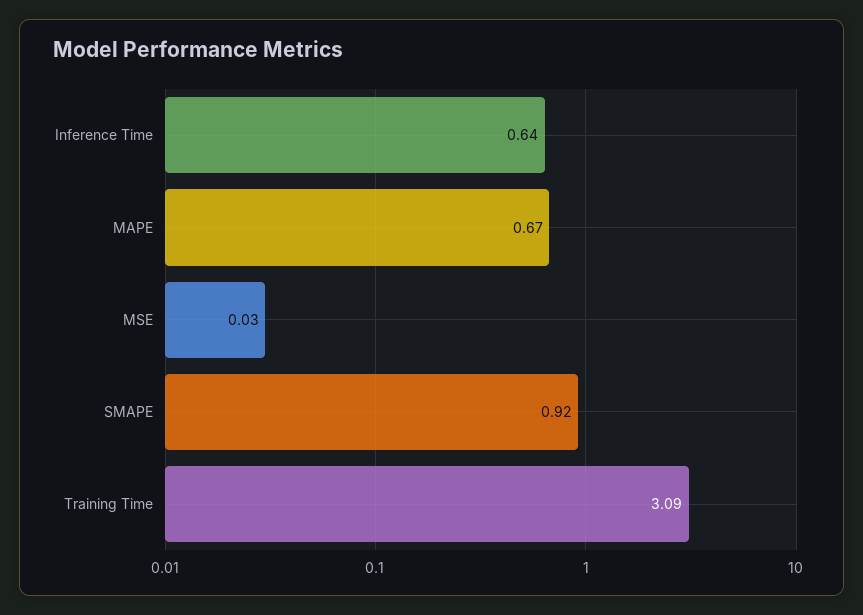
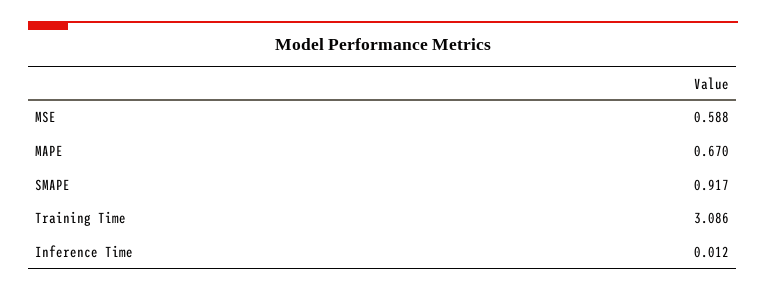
Inference Time: 0.64 -> 0.012
MSE: 0.03 -> 0.588

